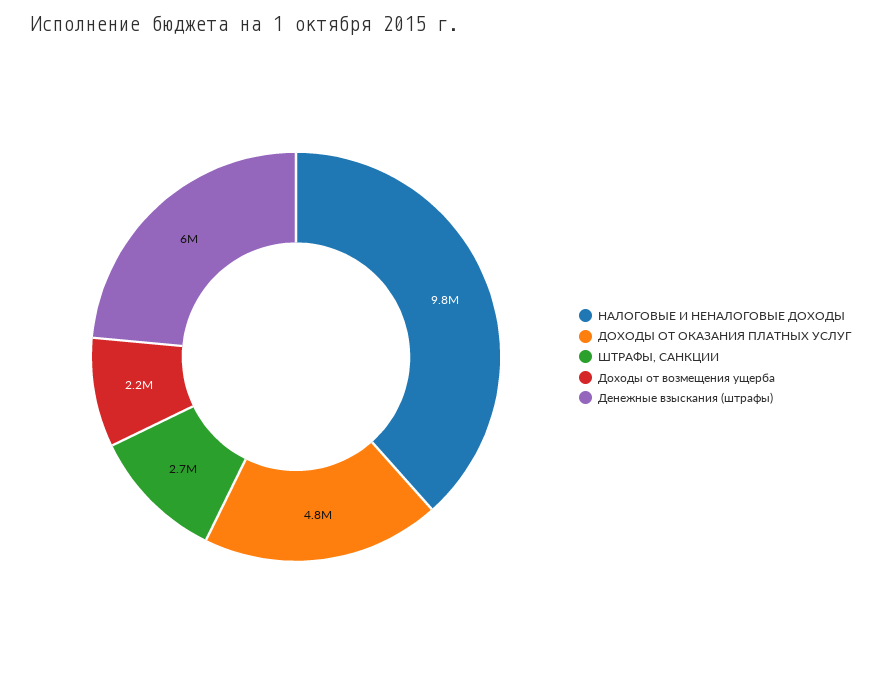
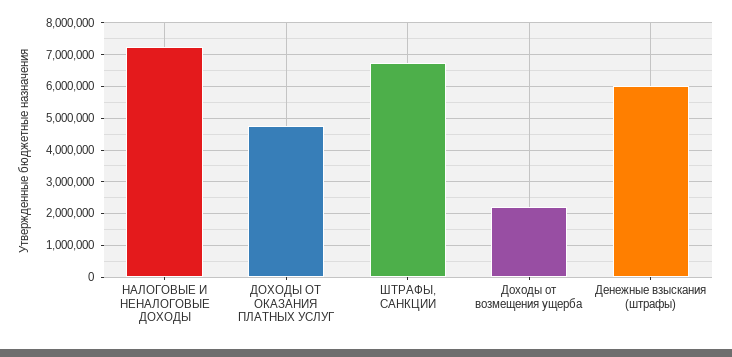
НАЛОГОВЫЕ И НЕНАЛОГОВЫЕ ДОХОДЫ: 9800000 -> 7200000
ШТРАФЫ, САНКЦИИ: 2700000 -> 6800000

